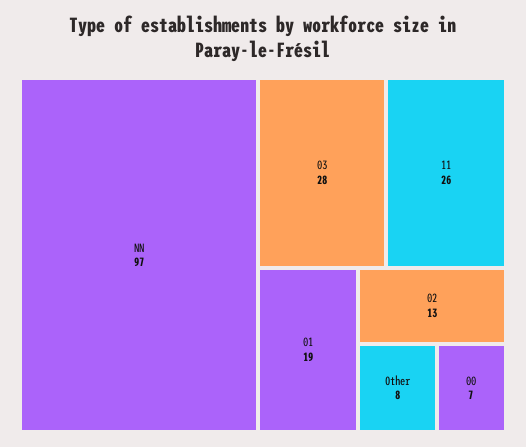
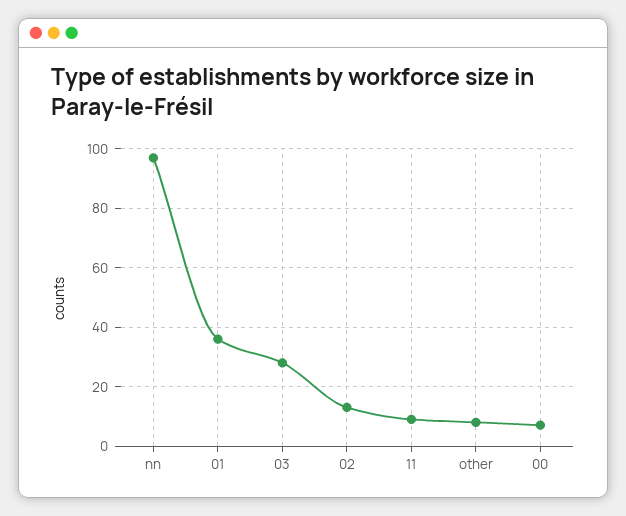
11: 26 -> 10
01: 19 -> 35

